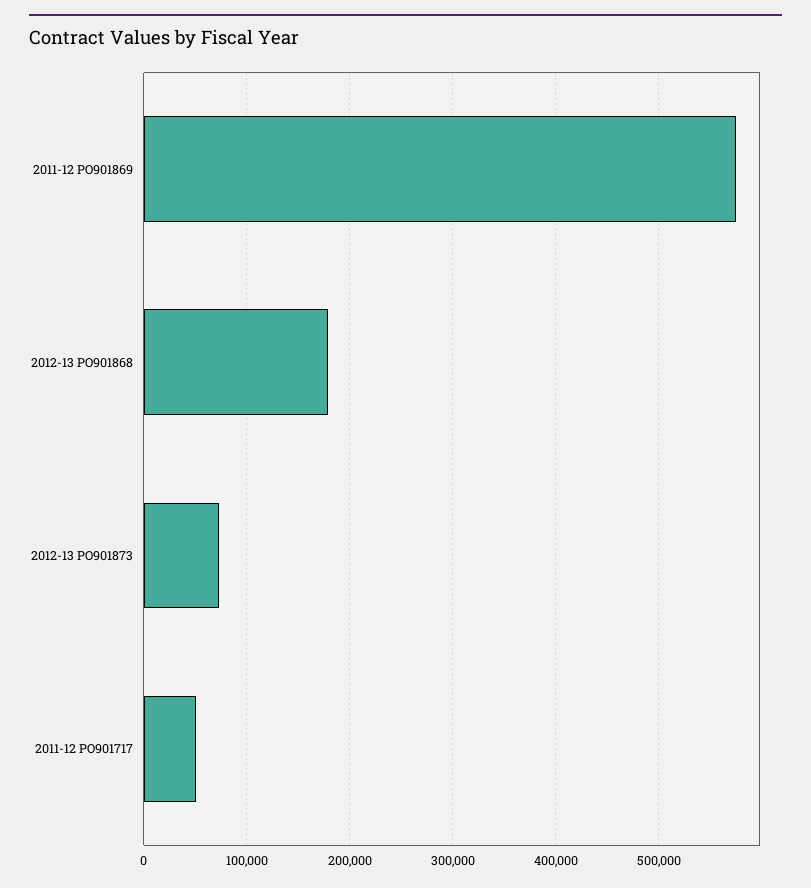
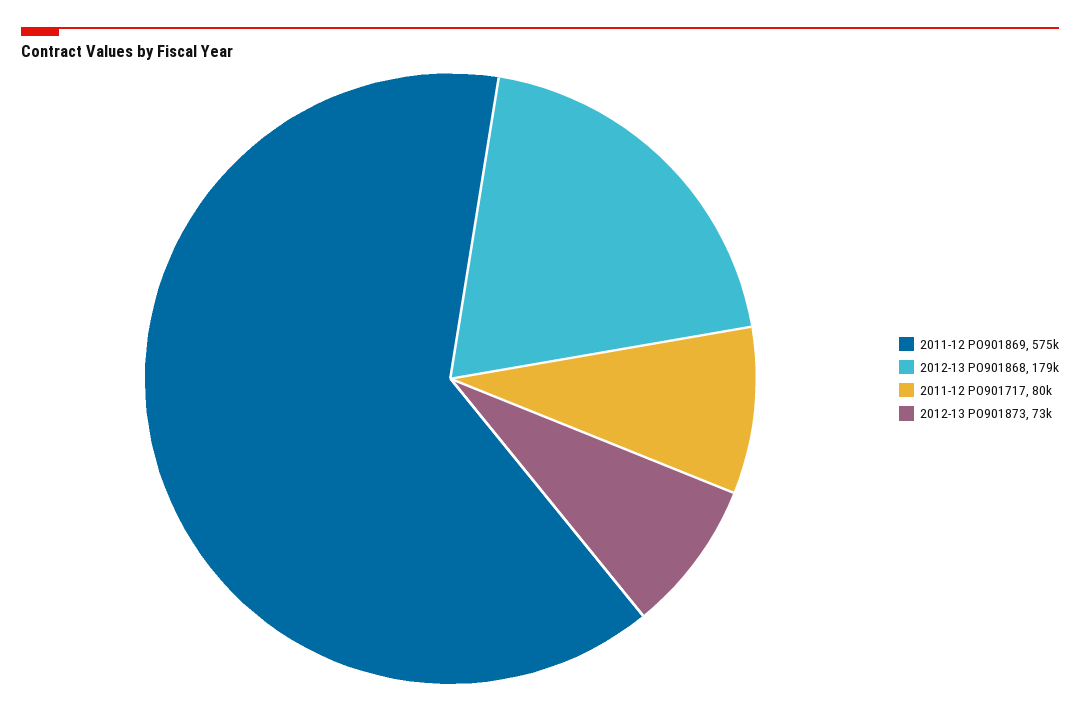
2011-12 PO901717: 50000 -> 80000

